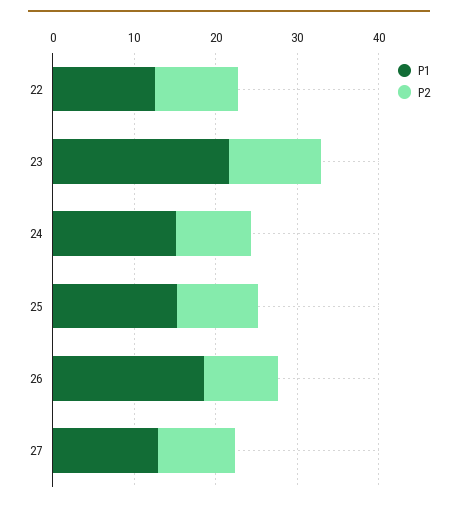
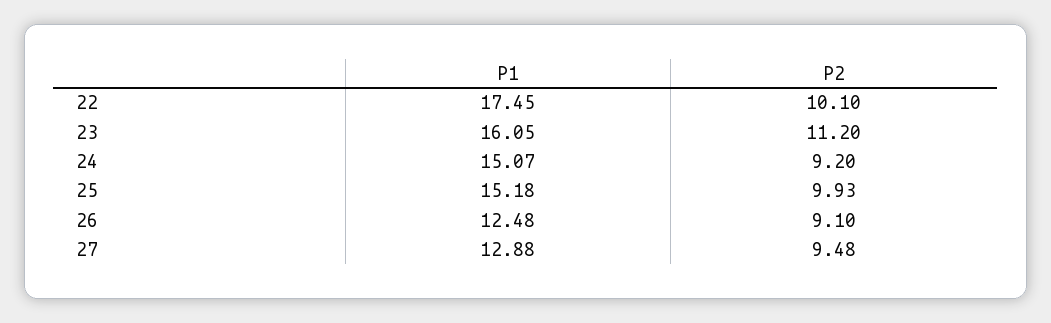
P1, 22: 12 -> 17.45
P1, 23: 22 -> 16.05
P1, 26: 18 -> 12.48

